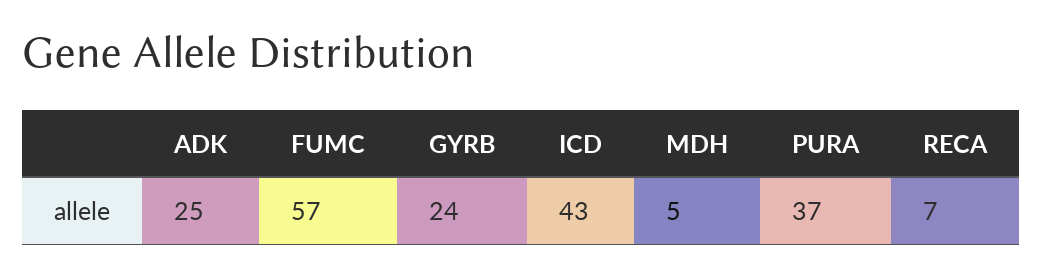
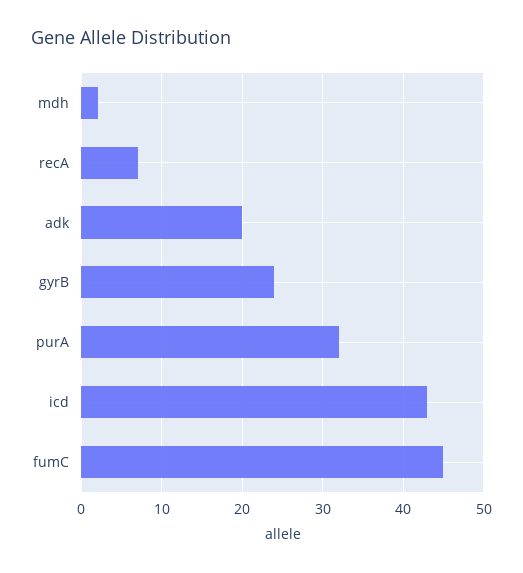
ADK: 25 -> 20
FUMC: 57 -> 45
MDH: 5 -> 2
PURA: 37 -> 32

